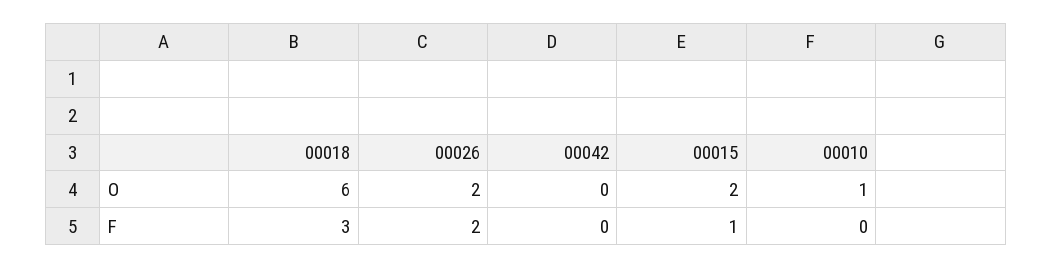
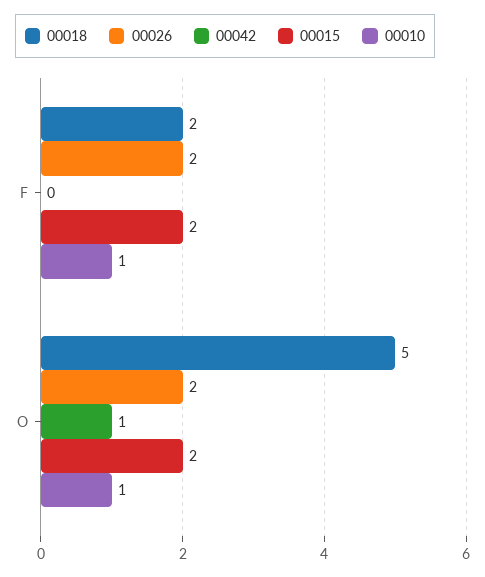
00018, O: 6 -> 5
00042, O: 0 -> 1
00018, F: 3 -> 2
00015, F: 1 -> 2
00010, F: 0 -> 1

